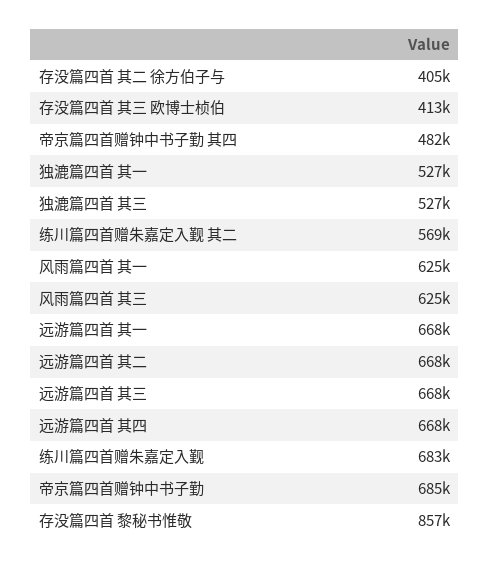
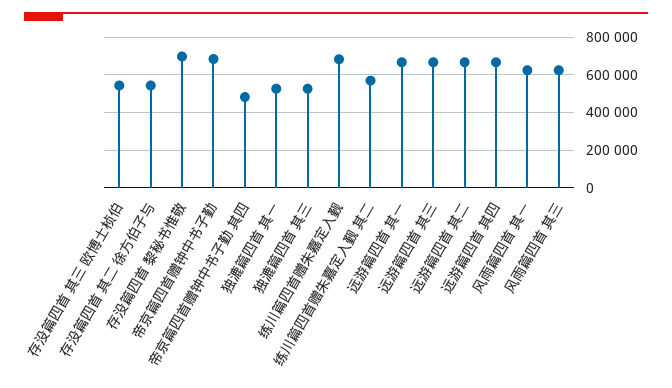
存没篇四首 其二 徐方伯子与: 405000 -> 550000
存没篇四首 其三 欧博士桢伯: 413000 -> 550000
存没篇四首 黎秘书惟敬: 857000 -> 700000

